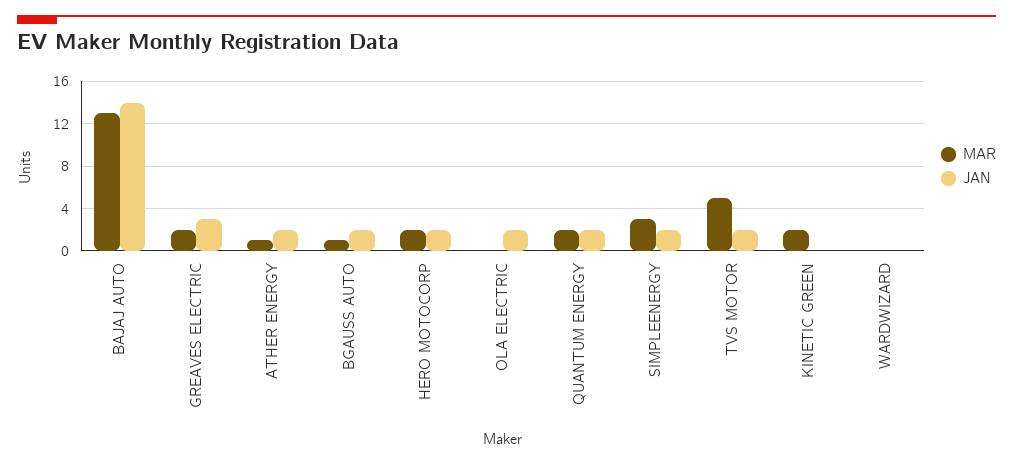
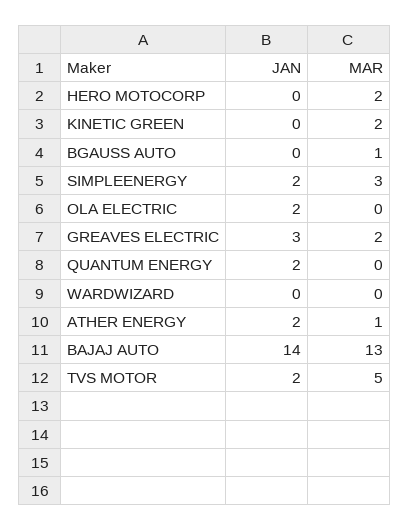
JAN, BGAUSS AUTO: 2 -> 0
JAN, HERO MOTOCORP: 2 -> 0
MAR, QUANTUM ENERGY: 2 -> 0

